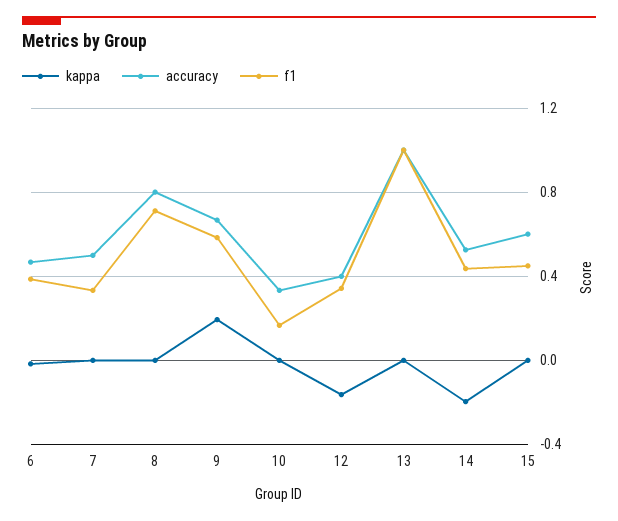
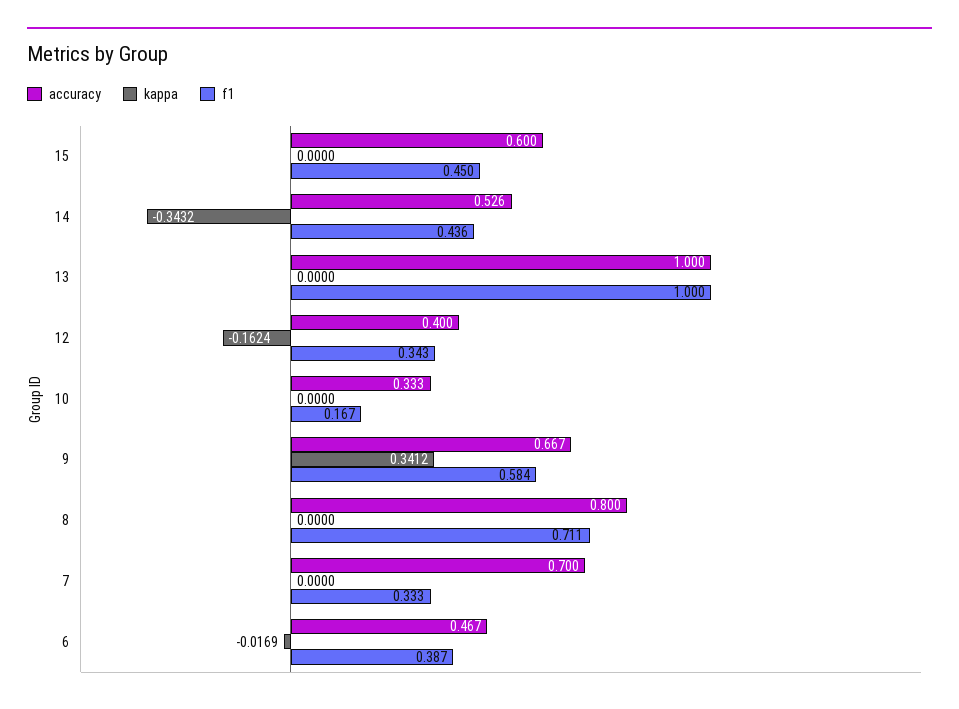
accuracy, 7: 0.5 -> 0.7
kappa, 9: 0.2 -> 0.3412
kappa, 14: -0.2 -> -0.3432

